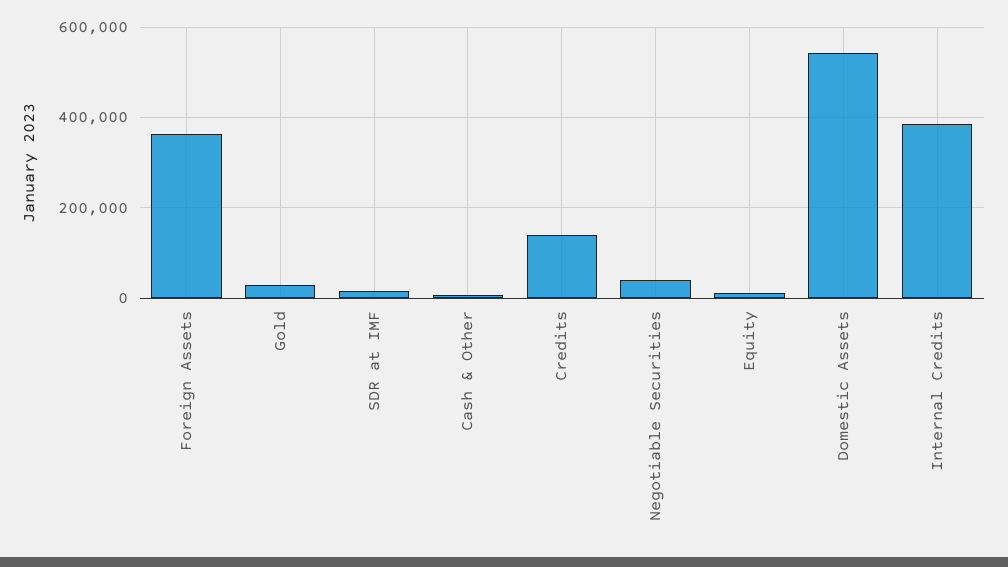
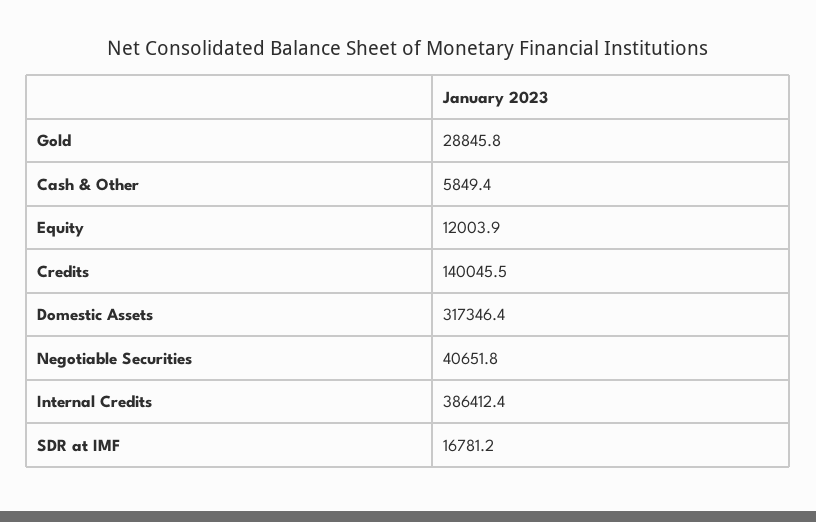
Foreign Assets: 360000 -> none
Domestic Assets: 540000 -> 317346.4

